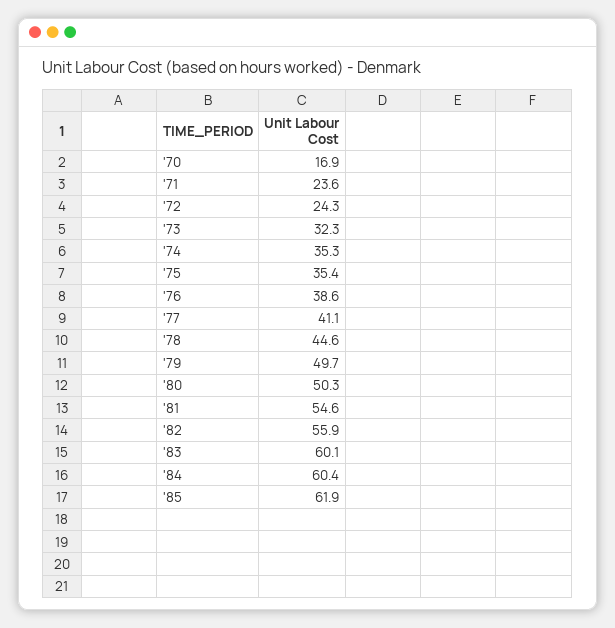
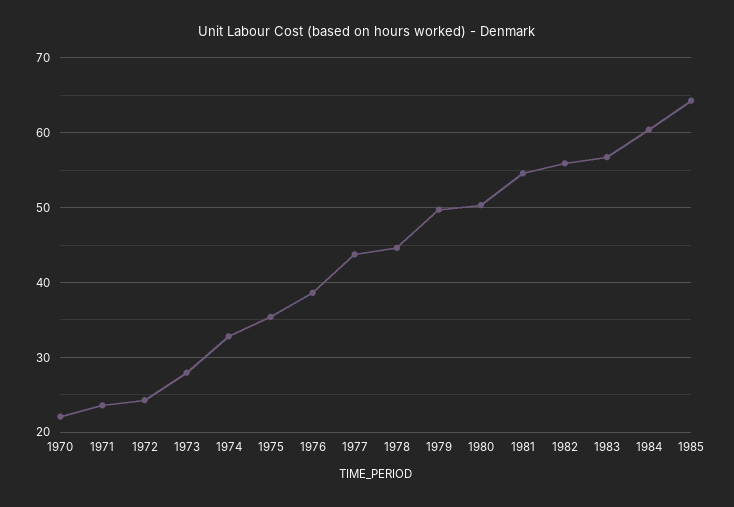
'70: 16.9 -> 22
'73: 32.3 -> 28
'74: 35.3 -> 33
'77: 41.1 -> 44
'83: 60.1 -> 57
'85: 61.9 -> 64

